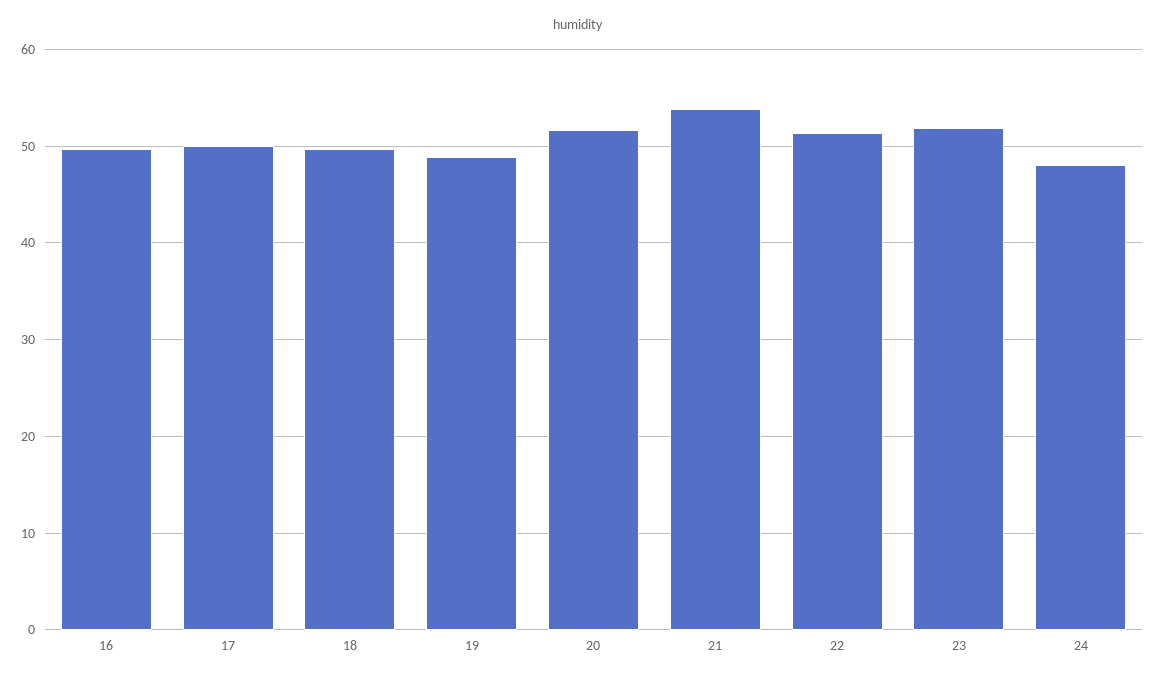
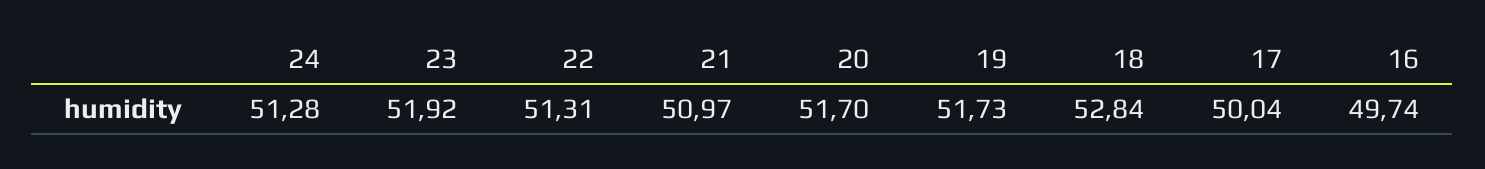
18: 50 -> 52.84
19: 49 -> 51.73
21: 54 -> 50.97
24: 48 -> 51.28

